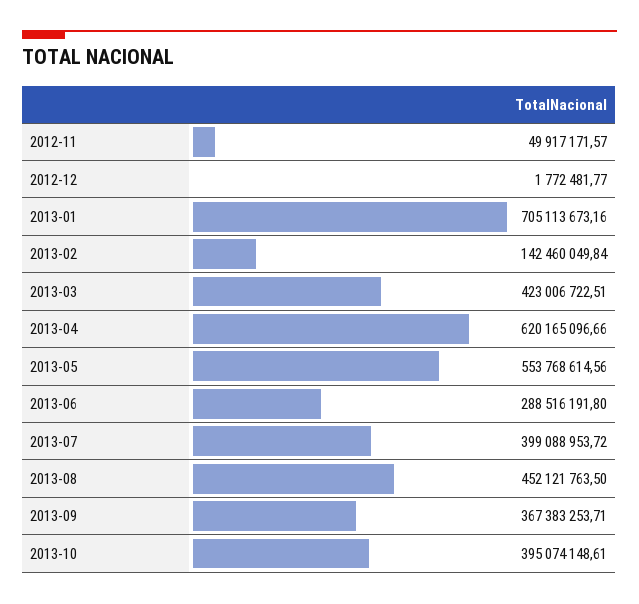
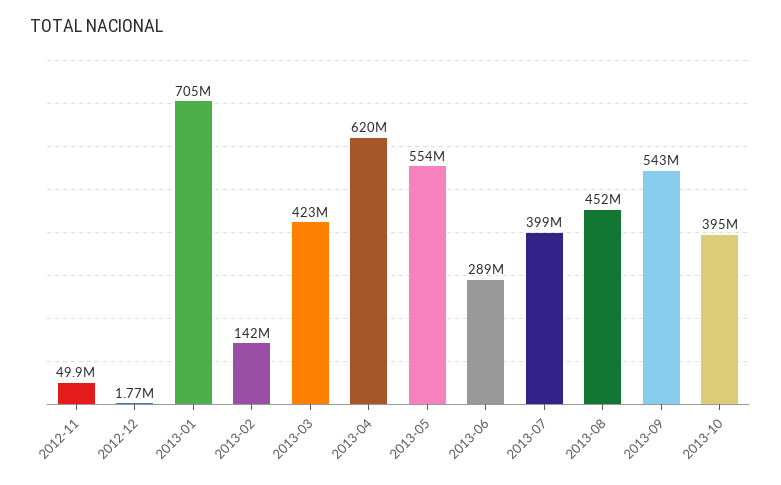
2013-09: 367383253.71 -> 543000000

